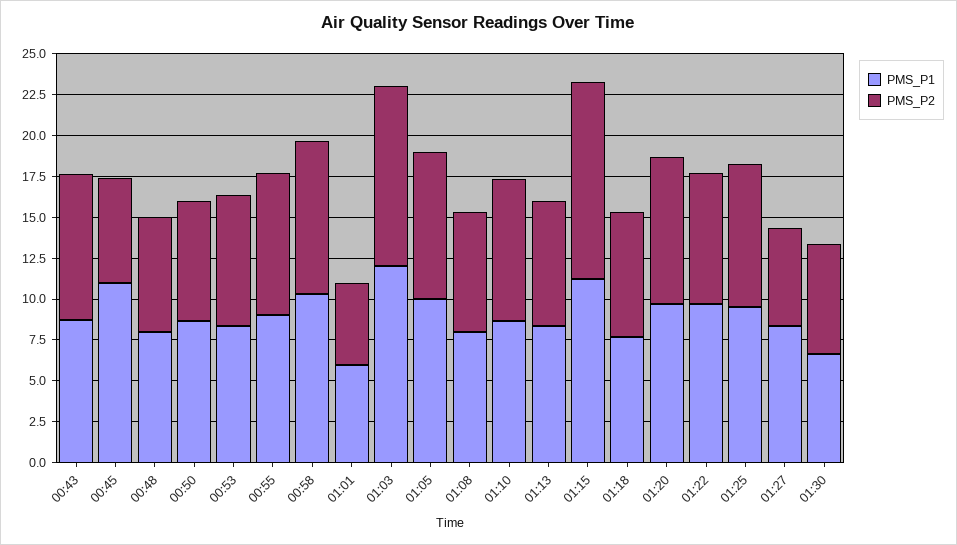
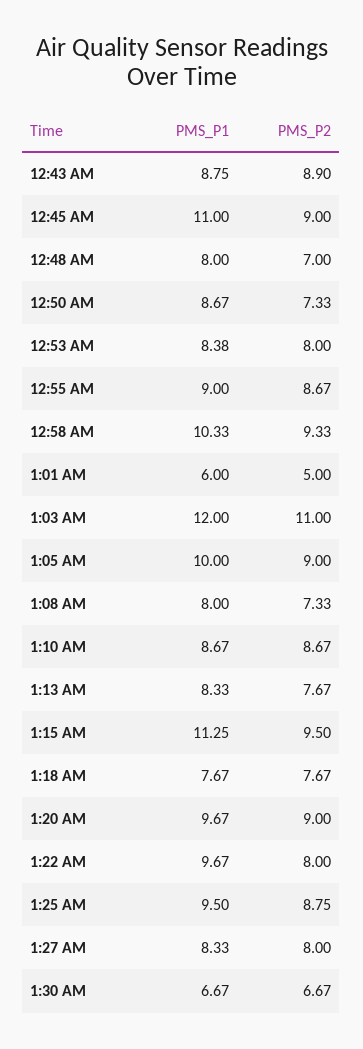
PMS_P2, 00:45: 6.5 -> 9
PMS_P2, 01:15: 12 -> 9.5
PMS_P2, 01:27: 6 -> 8

